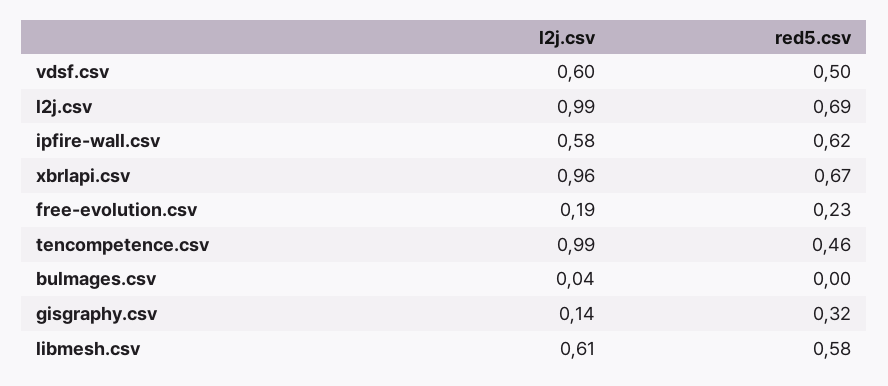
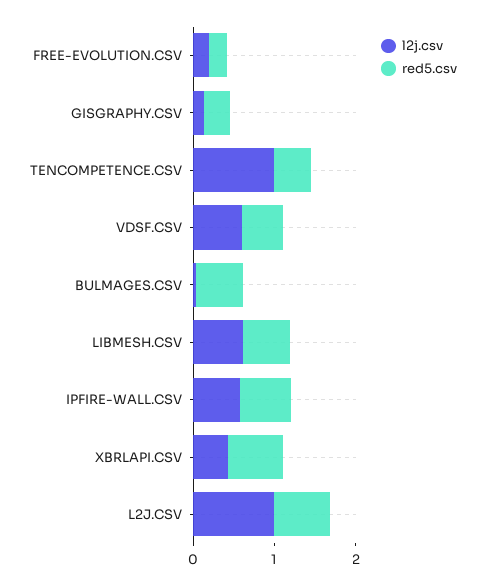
l2j.csv, xbrlapi.csv: 0.96 -> 0.4
red5.csv, bulmages.csv: 0 -> 0.6

